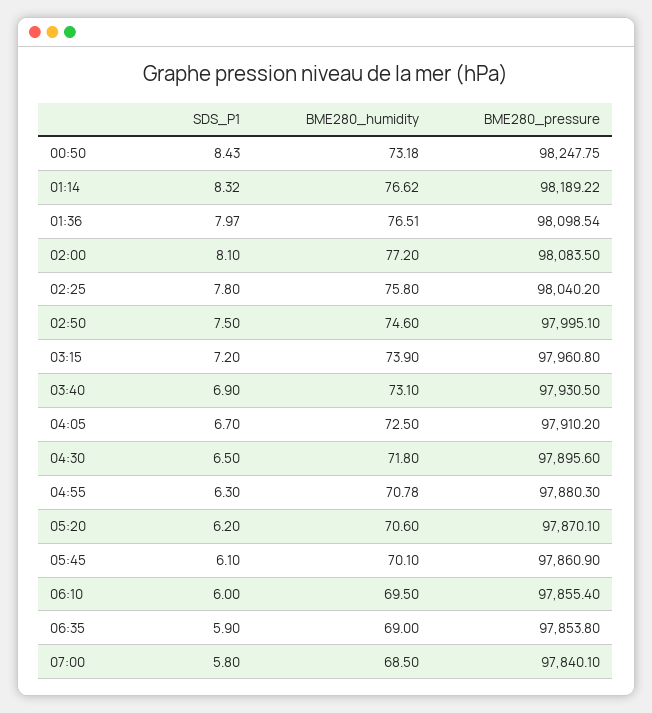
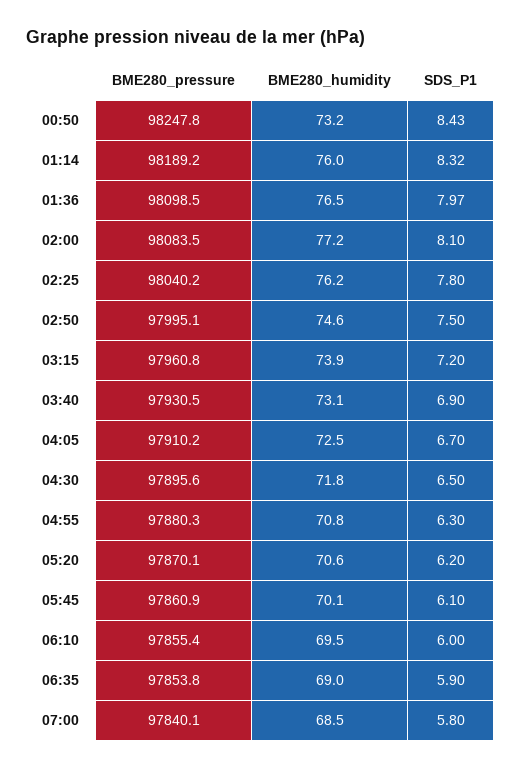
BME280_humidity, 01:14: 76.62 -> 76
BME280_humidity, 02:25: 75.8 -> 76.2

